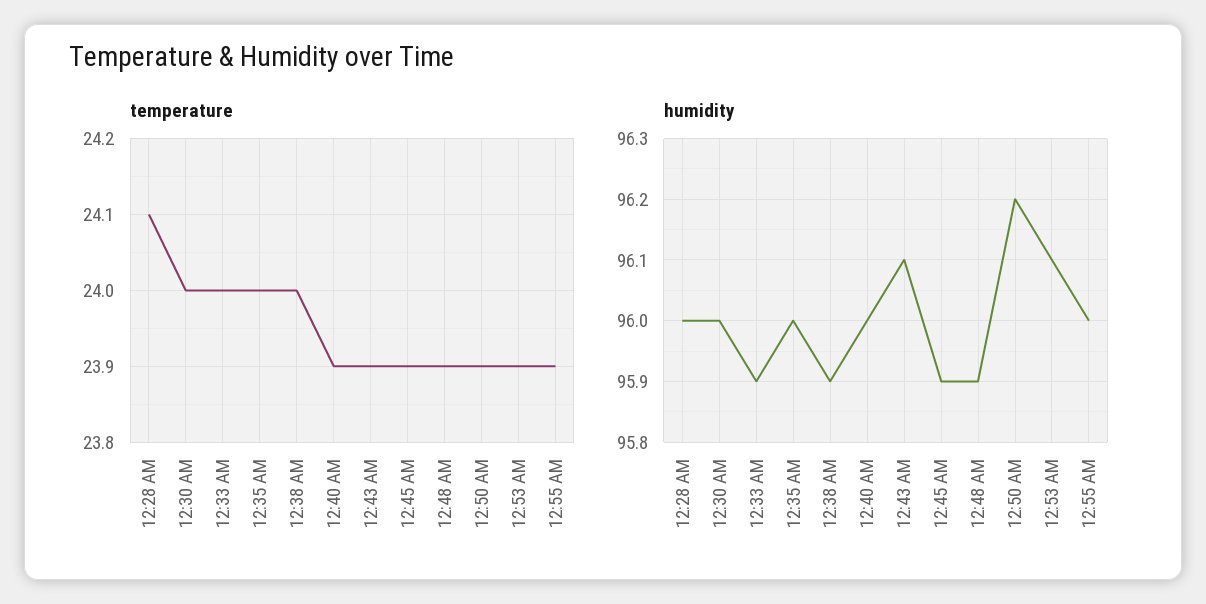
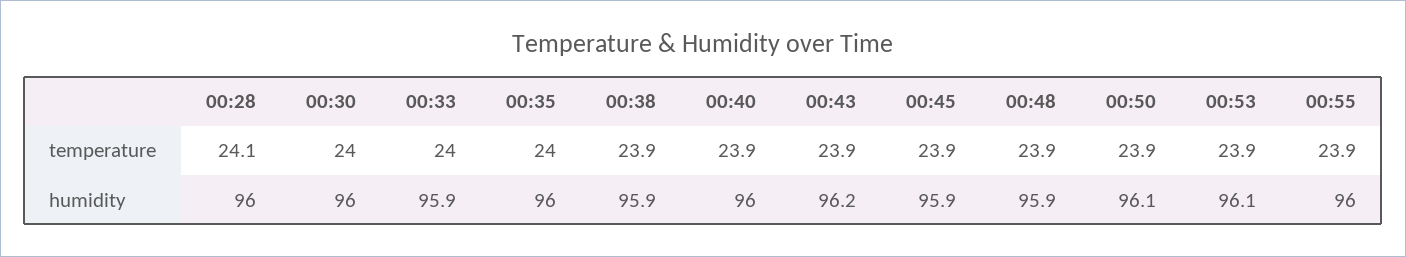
temperature, 12:38 AM: 24 -> 23.9
humidity, 12:43 AM: 96.1 -> 96.2
humidity, 12:50 AM: 96.2 -> 96.1

